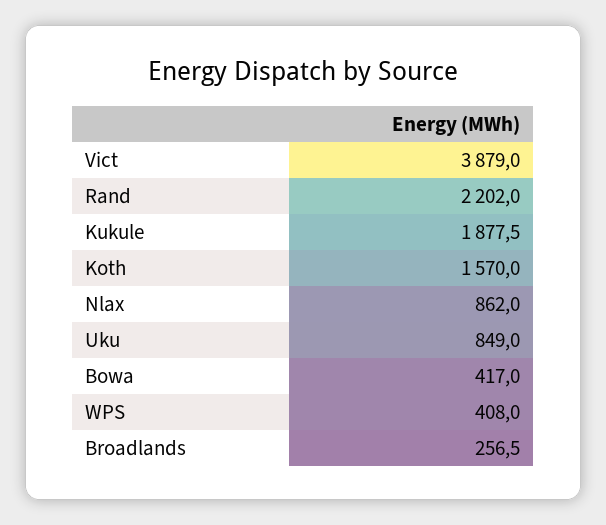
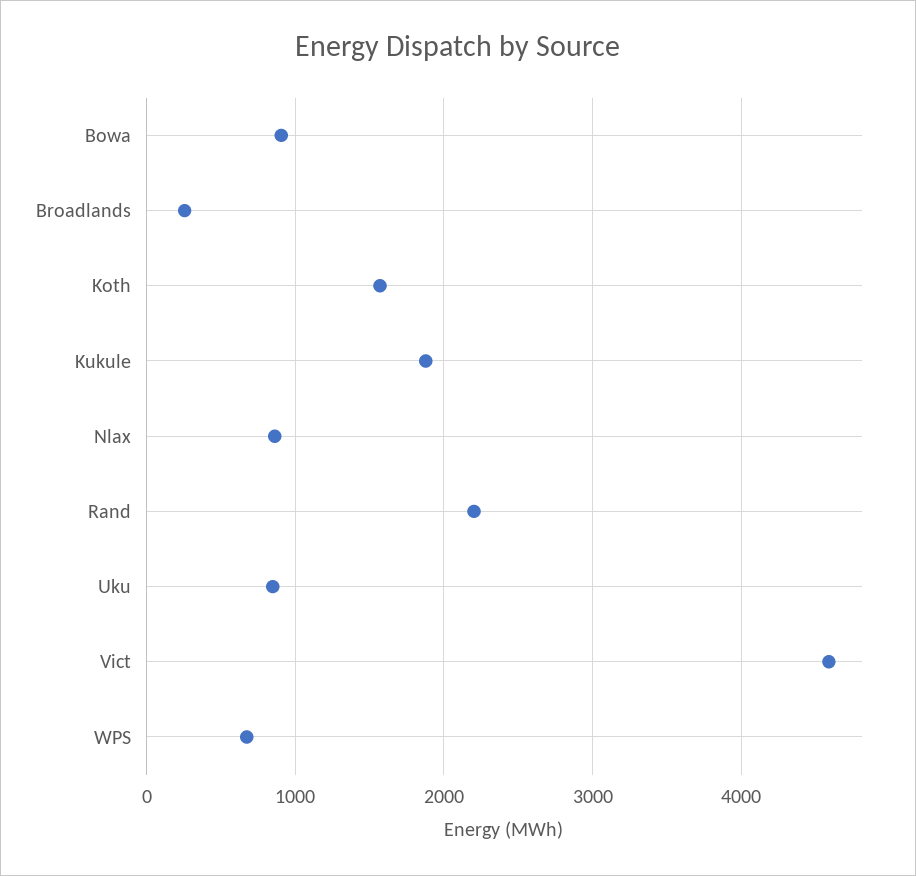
Vict: 3879 -> 4600
Bowa: 417 -> 900
WPS: 408 -> 700

